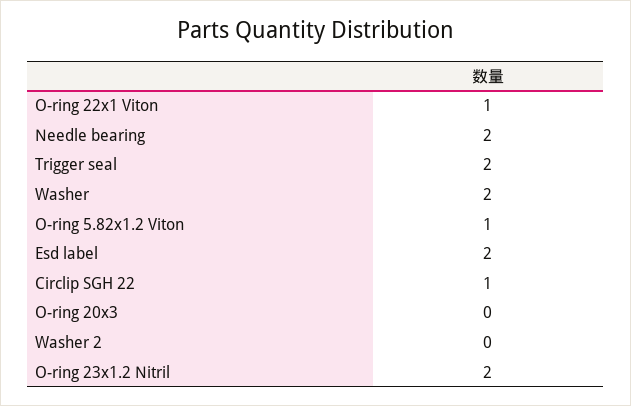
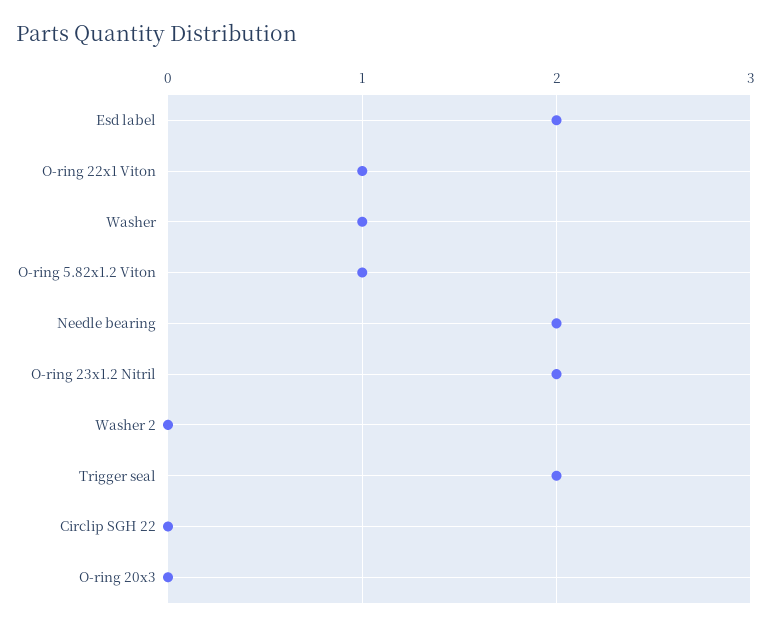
Washer: 2 -> 1
Circlip SGH 22: 1 -> 0

